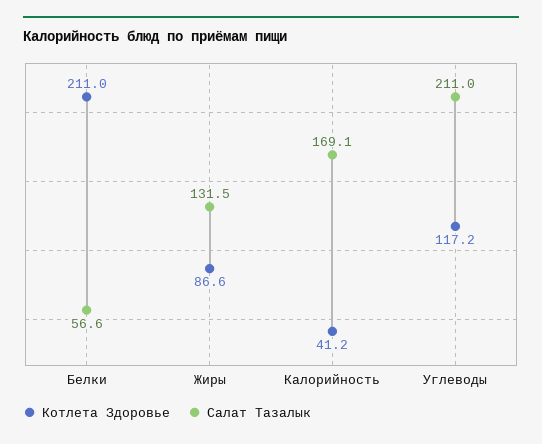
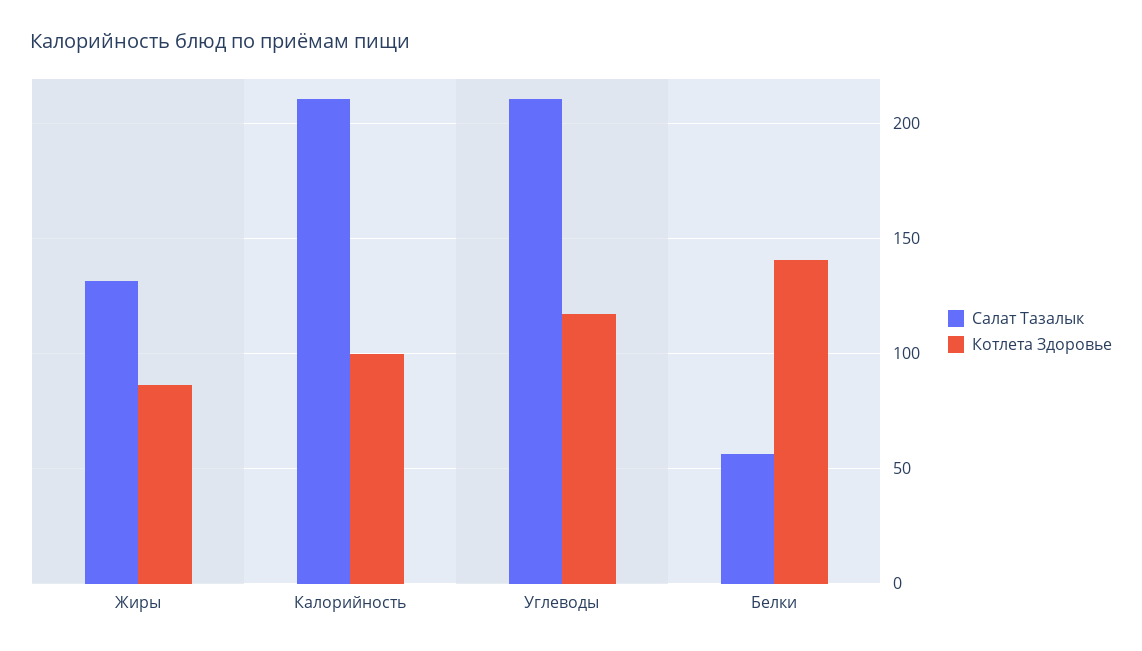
Котлета Здоровье, Белки: 211 -> 140
Котлета Здоровье, Калорийность: 41.2 -> 100
Салат Тазалык, Калорийность: 169.1 -> 210

